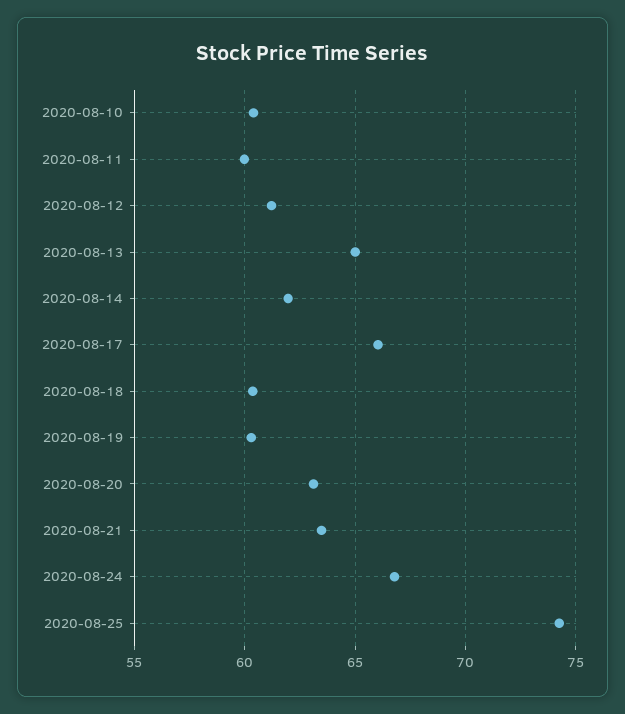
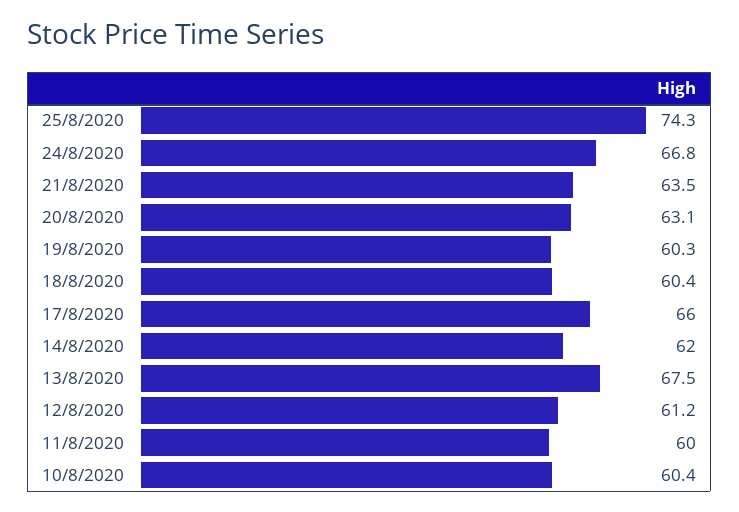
2020-08-13: 65 -> 67.5

